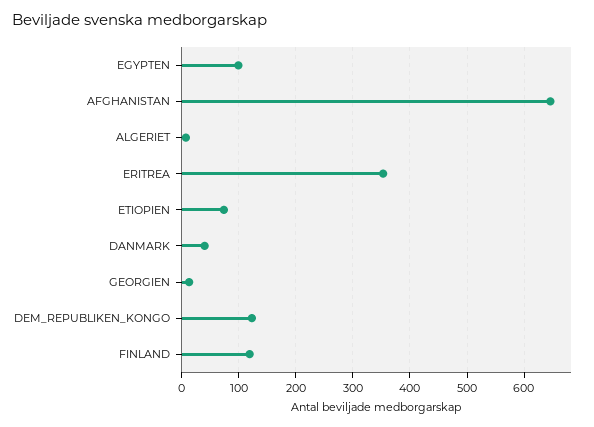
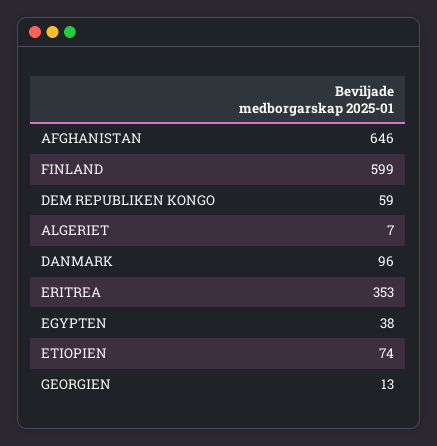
EGYPTEN: 100 -> 38
DANMARK: 40 -> 96
DEM_REPUBLIKEN_KONGO: 120 -> 59
FINLAND: 120 -> 599

